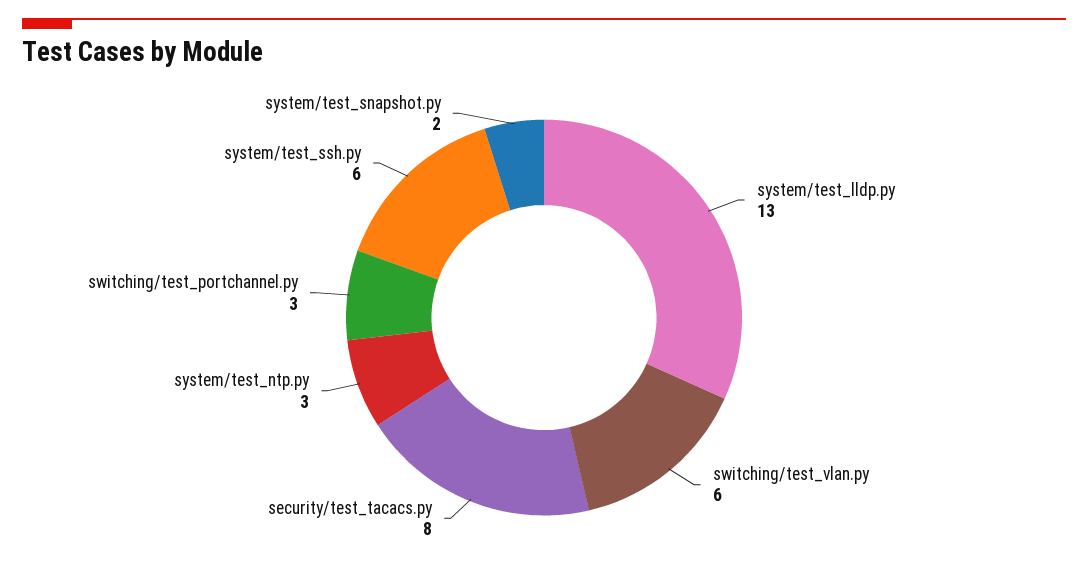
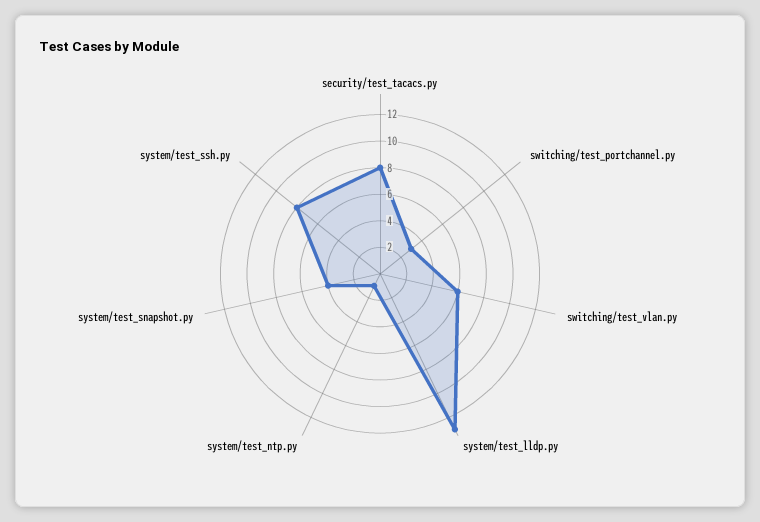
system/test_ntp.py: 3 -> 1
system/test_ssh.py: 6 -> 8
system/test_snapshot.py: 2 -> 4

